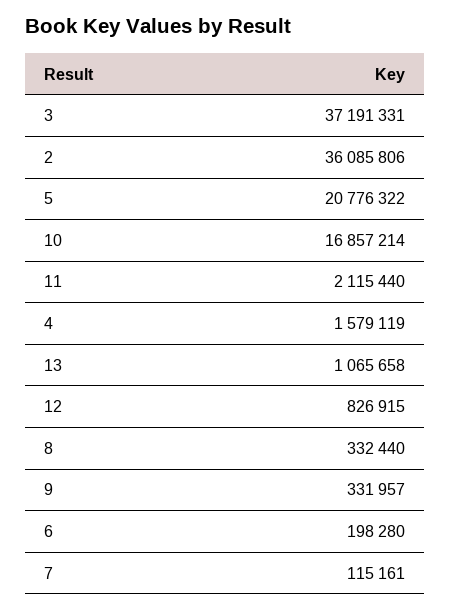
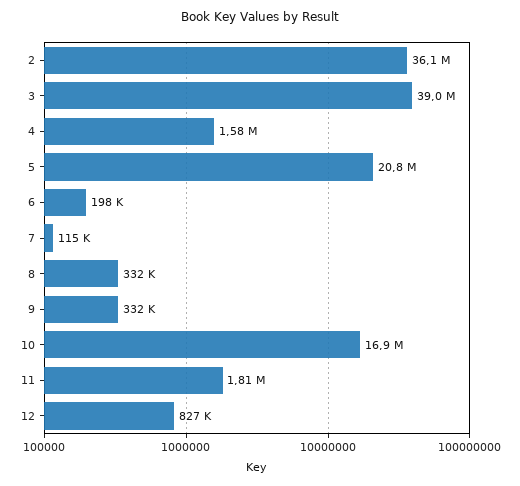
3: 37191331 -> 39000000
11: 2115440 -> 1810000
13: 1065658 -> none

